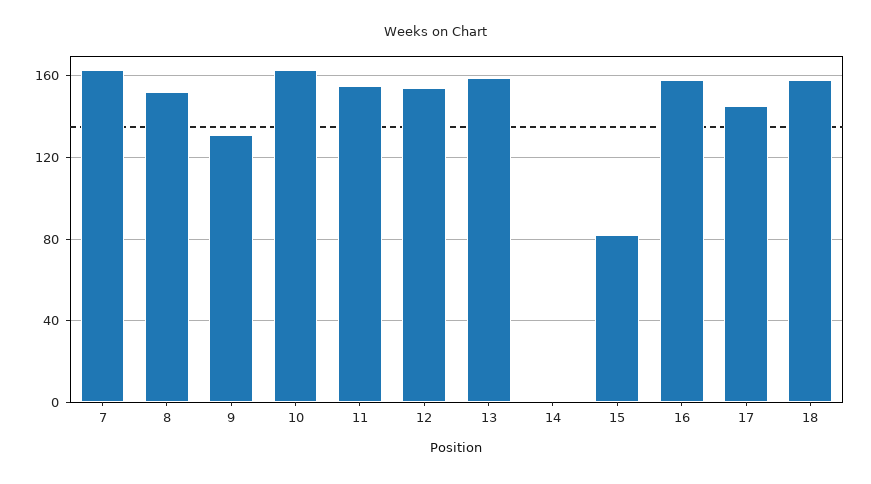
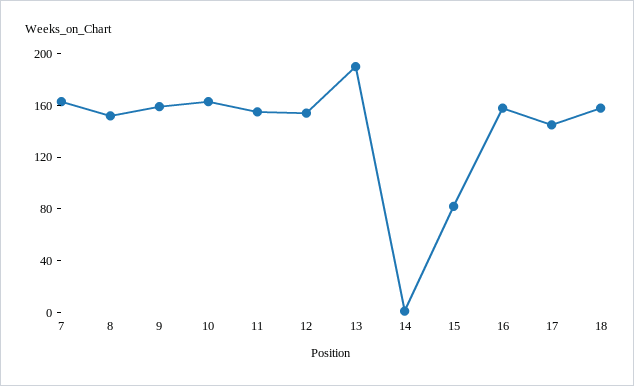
9: 130 -> 160
13: 160 -> 190

